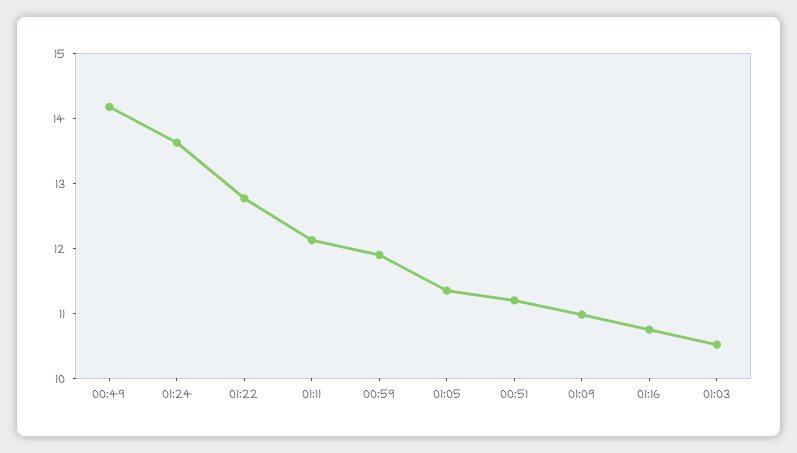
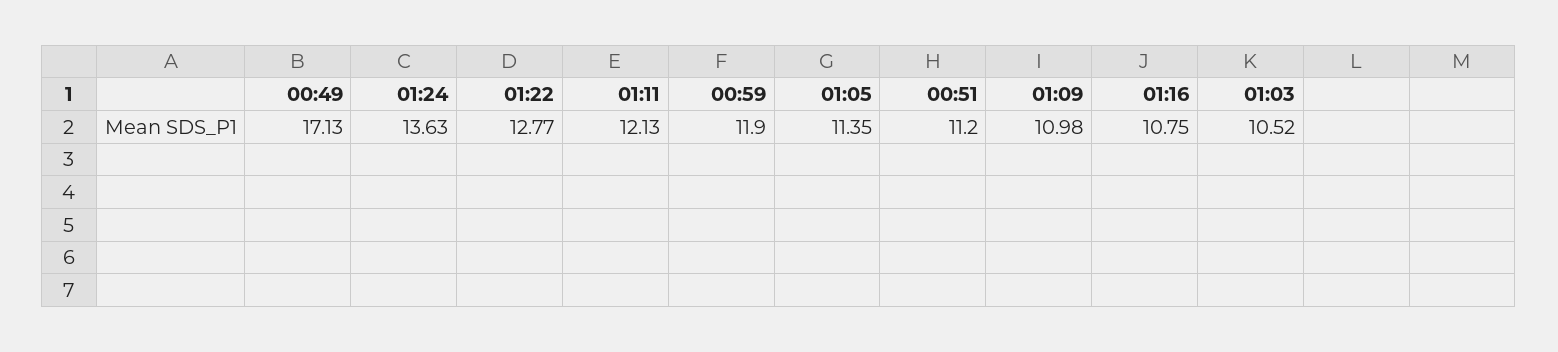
00:49: 14.2 -> 17.13

